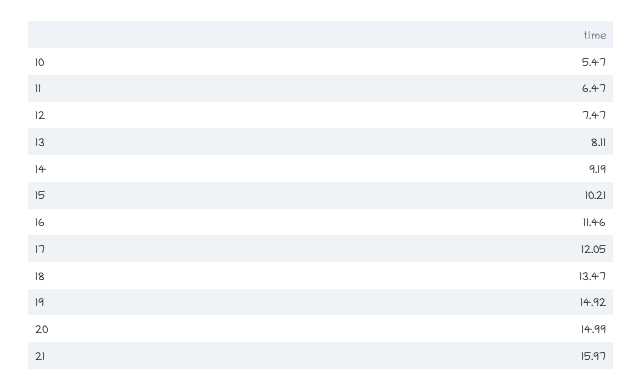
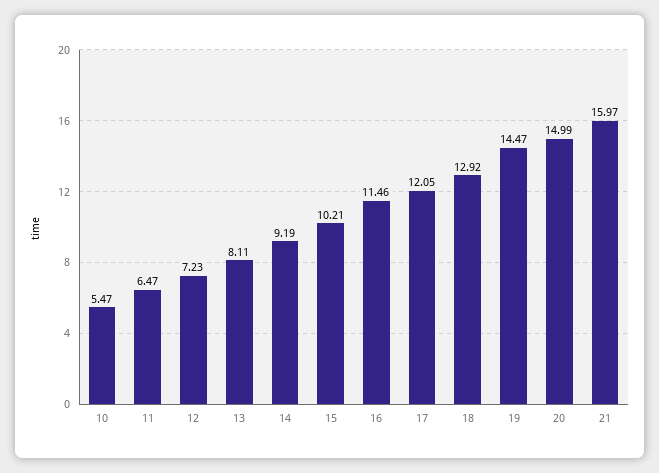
12: 7.47 -> 7.23
18: 13.47 -> 12.92
19: 14.92 -> 14.47

